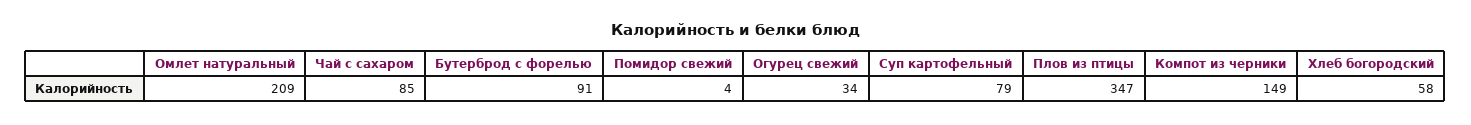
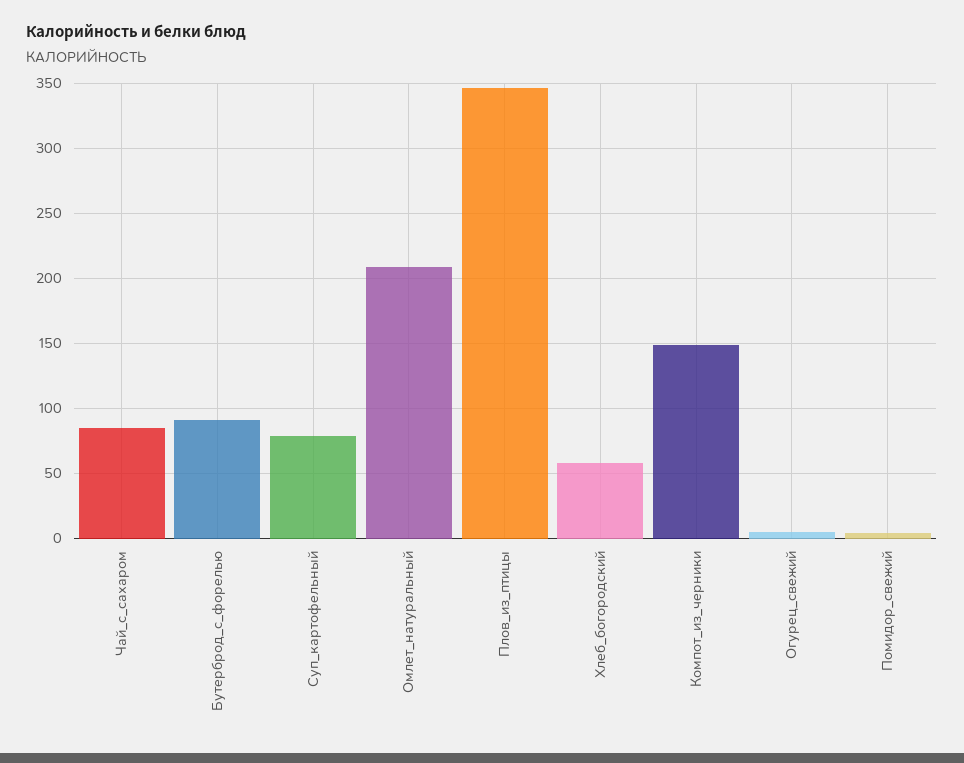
Огурец свежий: 34 -> 5

